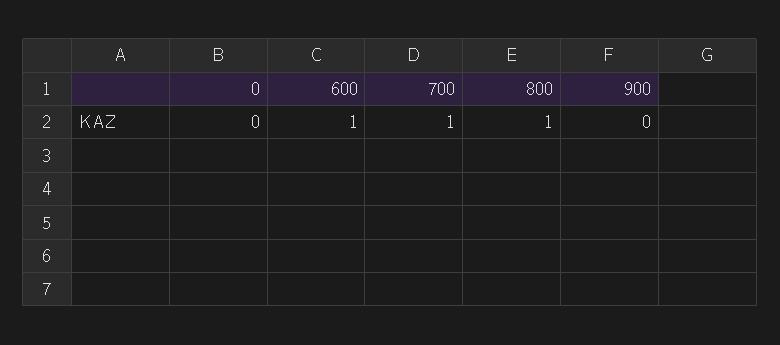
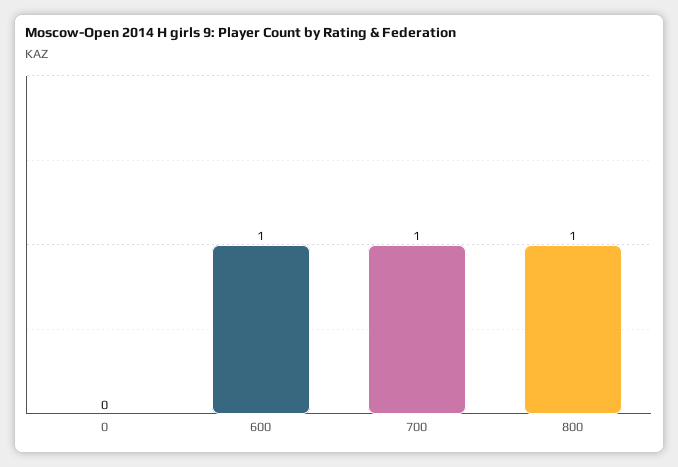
900: 0 -> none

